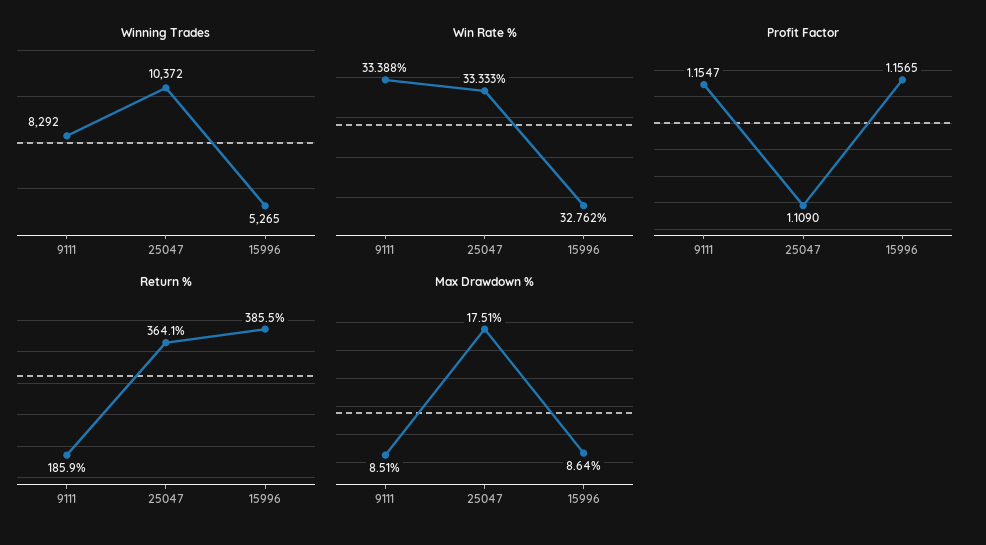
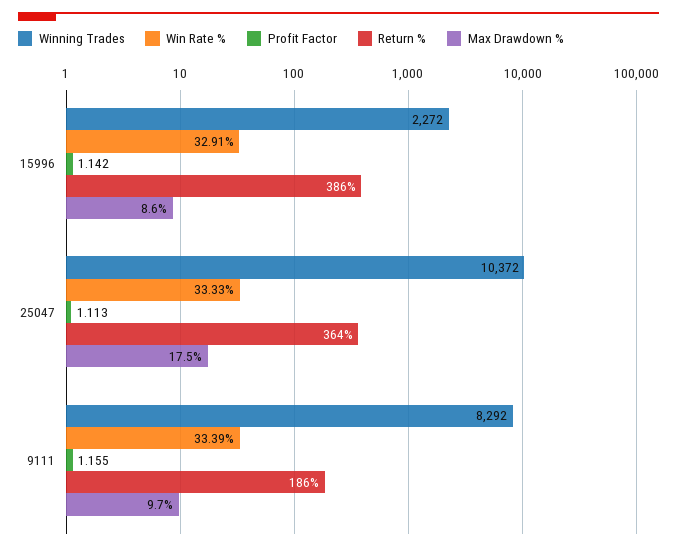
Winning Trades, 15996: 5265 -> 2272
Win Rate %, 15996: 32.762 -> 32.91
Profit Factor, 25047: 1.109 -> 1.113
Profit Factor, 15996: 1.1565 -> 1.142
Max Drawdown %, 9111: 8.51 -> 9.7

